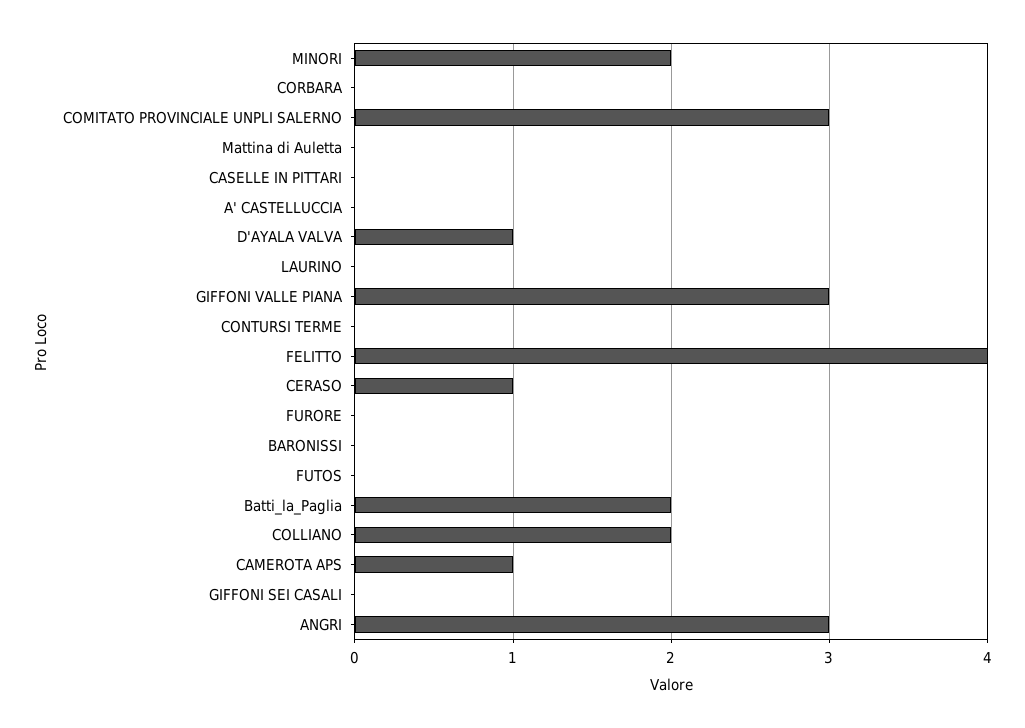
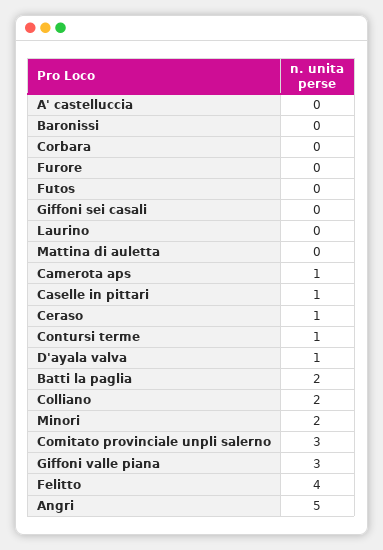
CASELLE IN PITTARI: 0 -> 1
CONTURSI TERME: 0 -> 1
ANGRI: 3 -> 5

